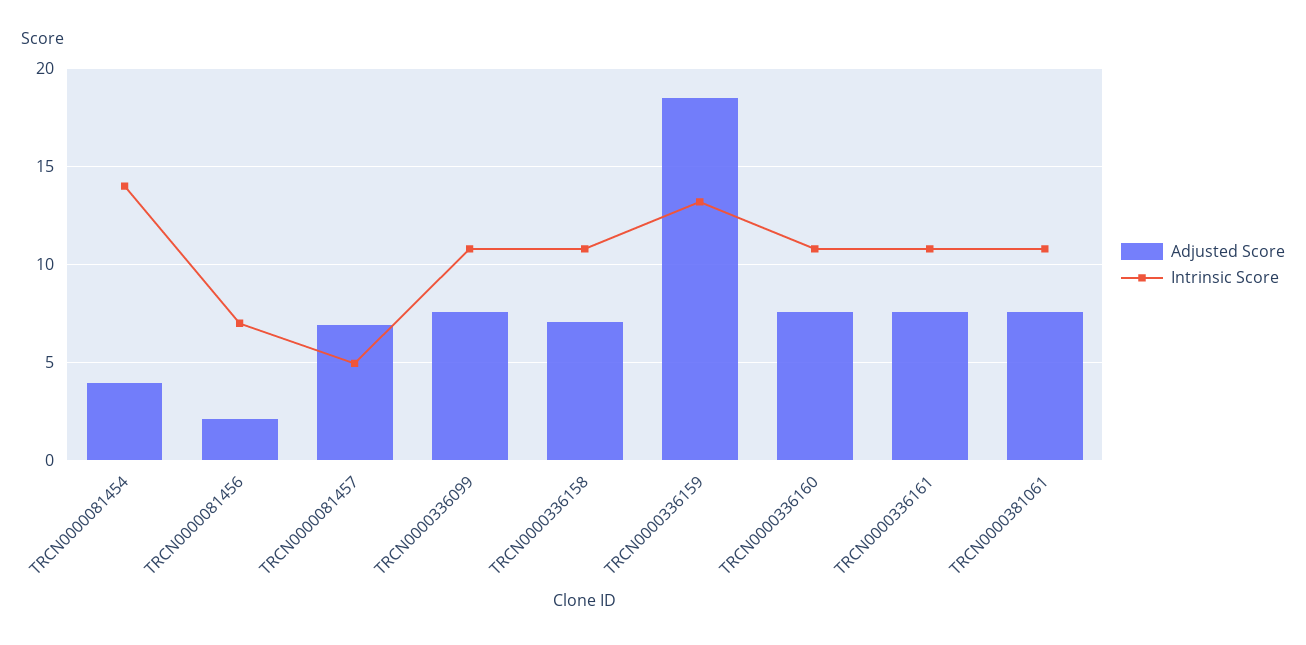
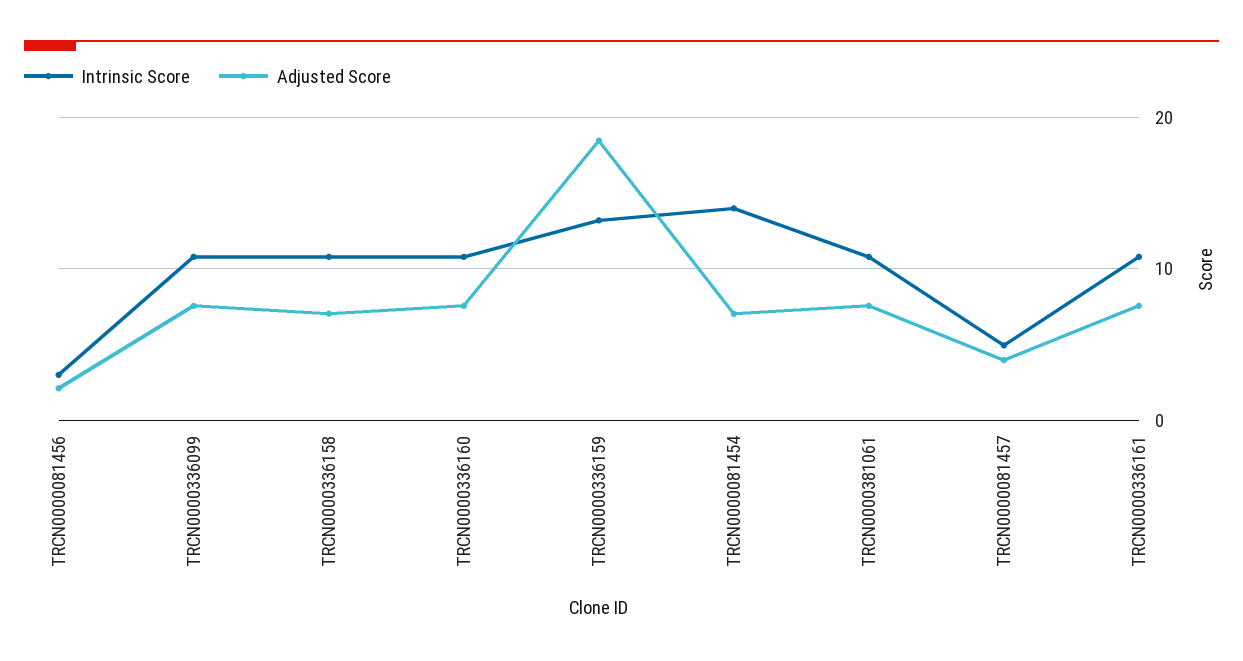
Adjusted Score, TRCN0000081454: 4 -> 7
Intrinsic Score, TRCN0000081456: 7 -> 3
Adjusted Score, TRCN0000081457: 7 -> 4

